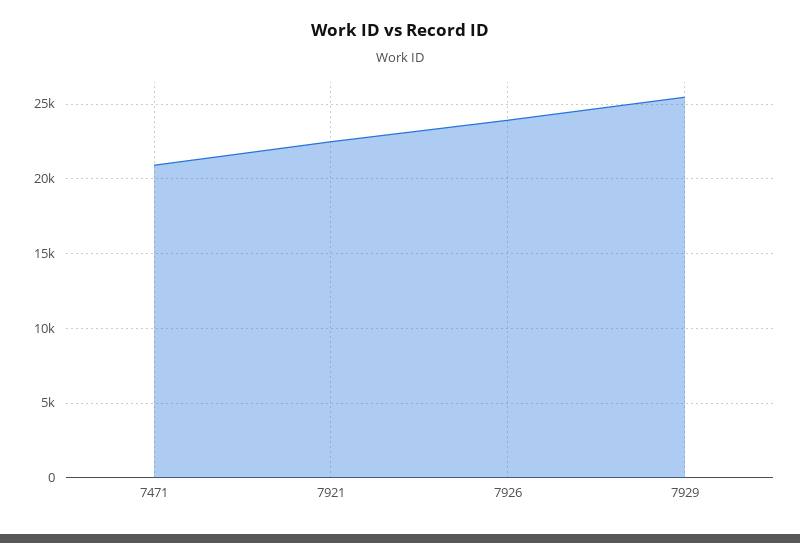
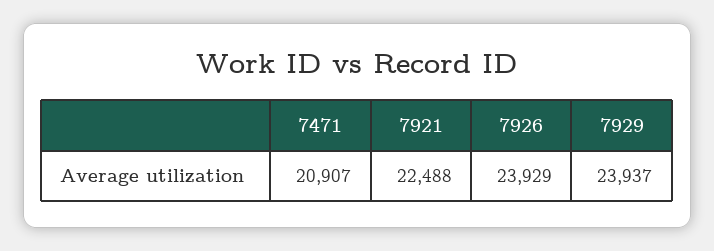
7929: 25500 -> 23937

